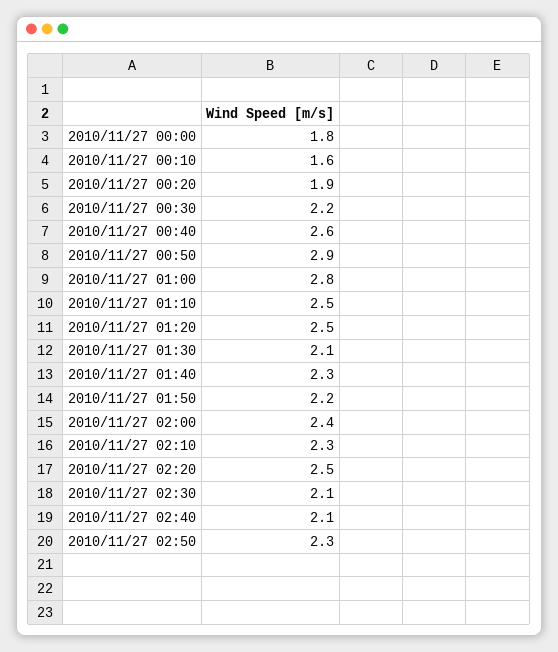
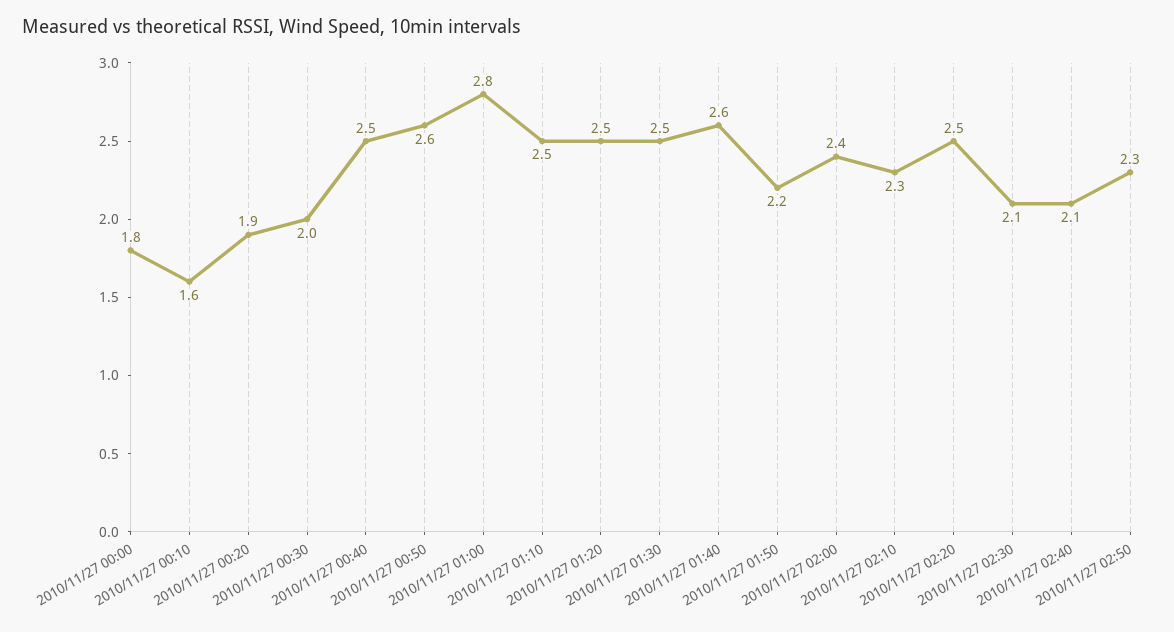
2010/11/27 00:30: 2.2 -> 2
2010/11/27 00:40: 2.6 -> 2.5
2010/11/27 00:50: 2.9 -> 2.6
2010/11/27 01:30: 2.1 -> 2.5
2010/11/27 01:40: 2.3 -> 2.6

